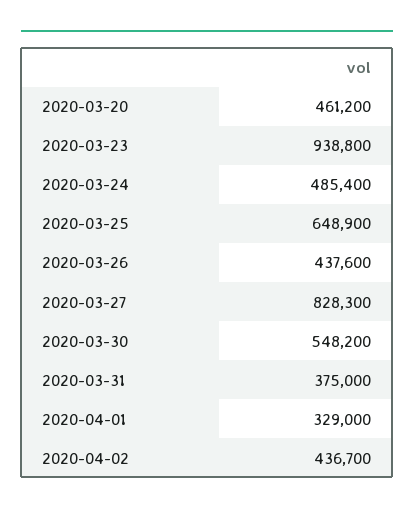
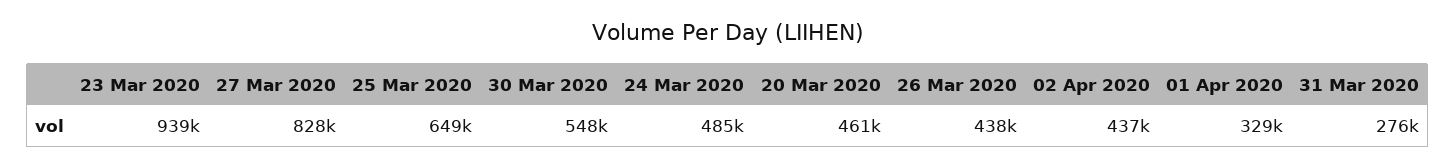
2020-03-31: 375000 -> 276000

